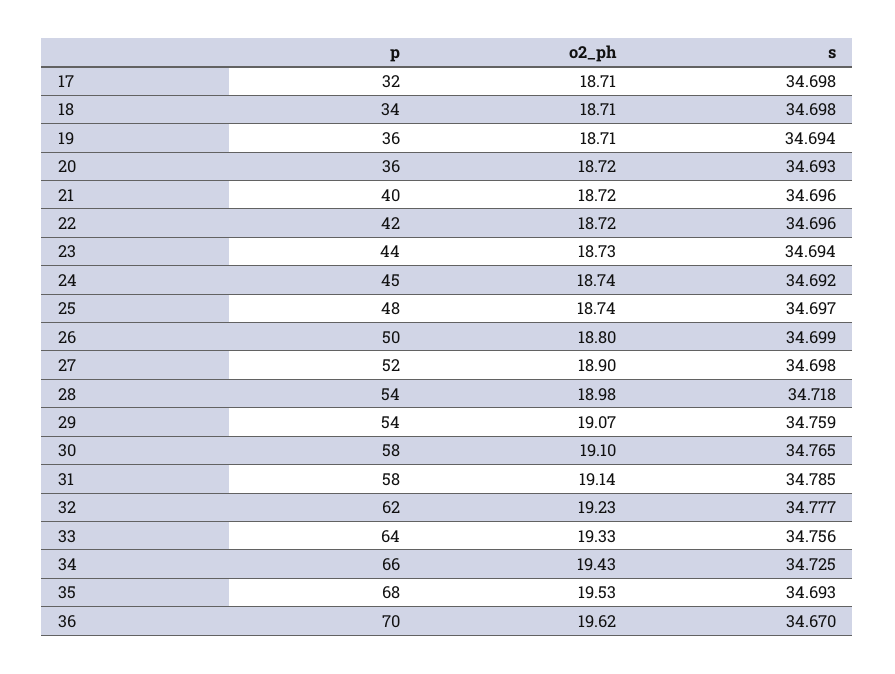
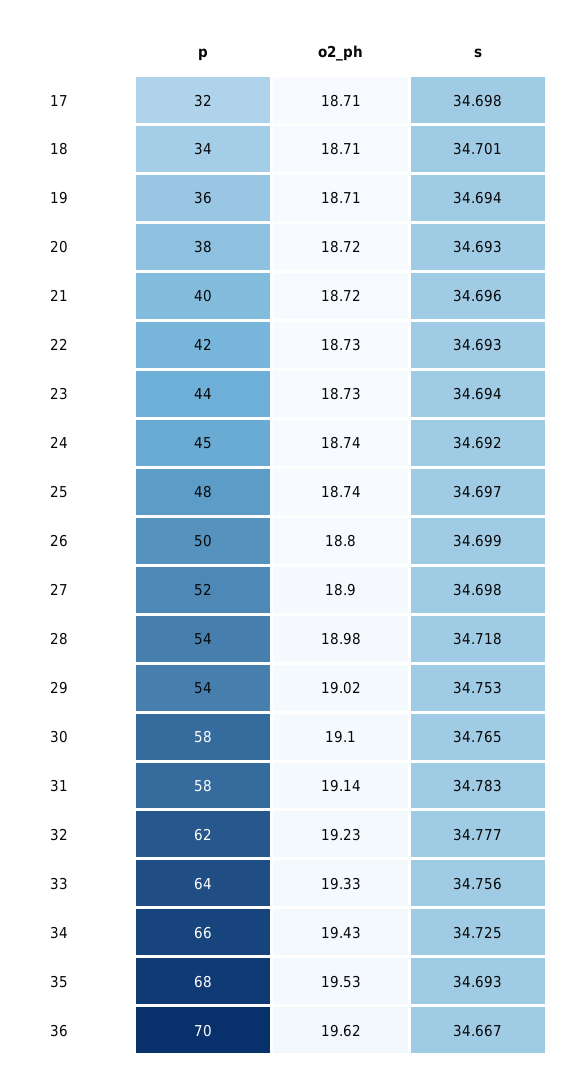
s, 18: 34.698 -> 34.701
p, 20: 36 -> 38
o2_ph, 22: 18.72 -> 18.73
s, 22: 34.696 -> 34.693
o2_ph, 29: 19.07 -> 19.02
s, 29: 34.759 -> 34.753
s, 31: 34.785 -> 34.783
s, 36: 34.67 -> 34.667

